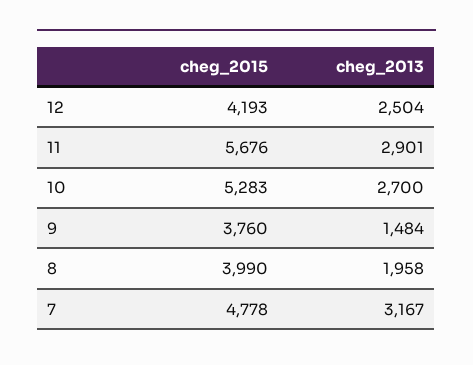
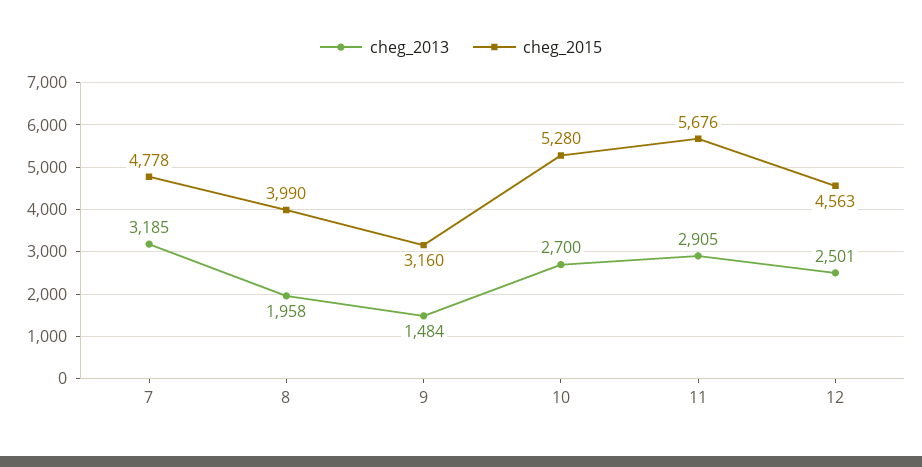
cheg_2015, 12: 4193 -> 4563
cheg_2013, 12: 2504 -> 2501
cheg_2013, 11: 2901 -> 2905
cheg_2015, 10: 5283 -> 5280
cheg_2015, 9: 3760 -> 3160
cheg_2013, 7: 3167 -> 3185

